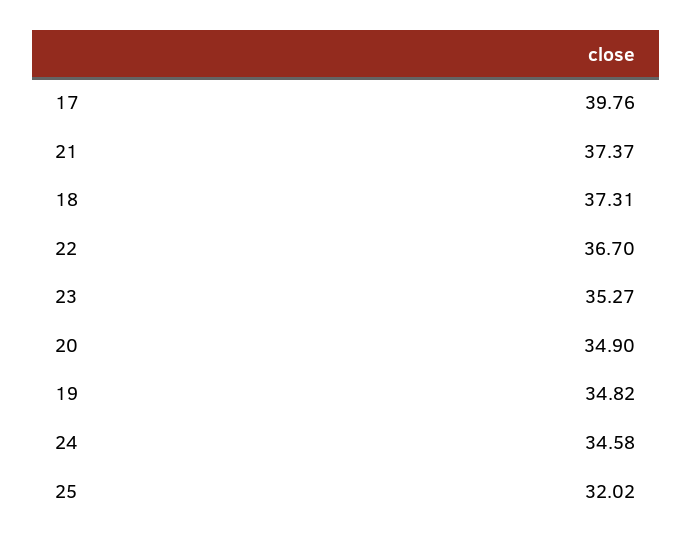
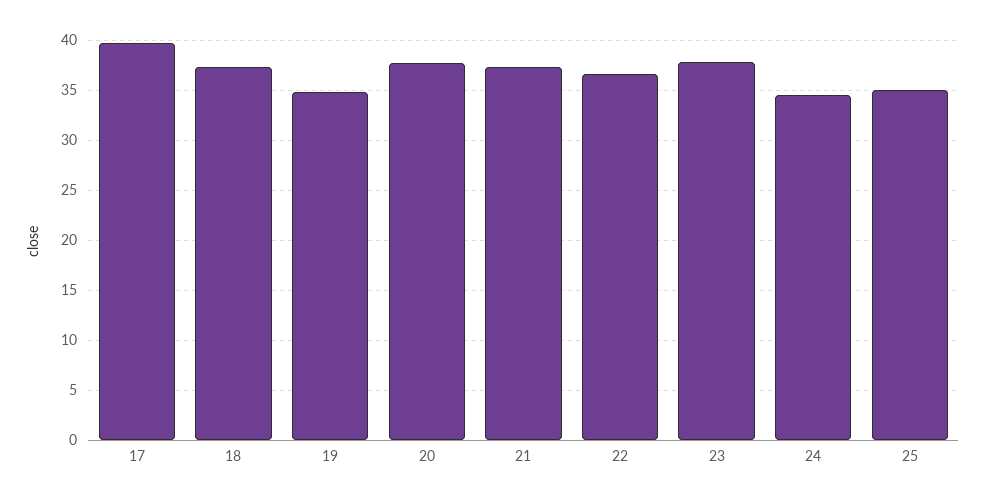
23: 35.27 -> 38
20: 34.9 -> 38
25: 32.02 -> 35

